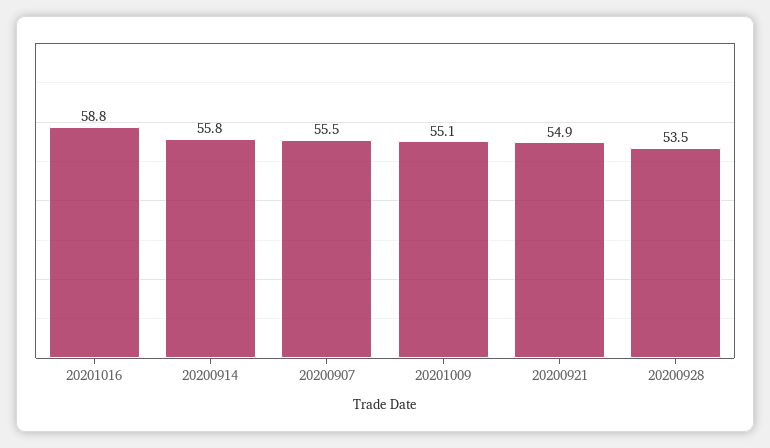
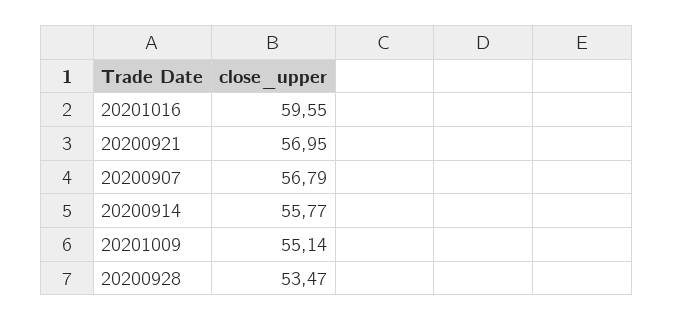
20201016: 58.8 -> 59.55
20200907: 55.5 -> 56.79
20200921: 54.9 -> 56.95

